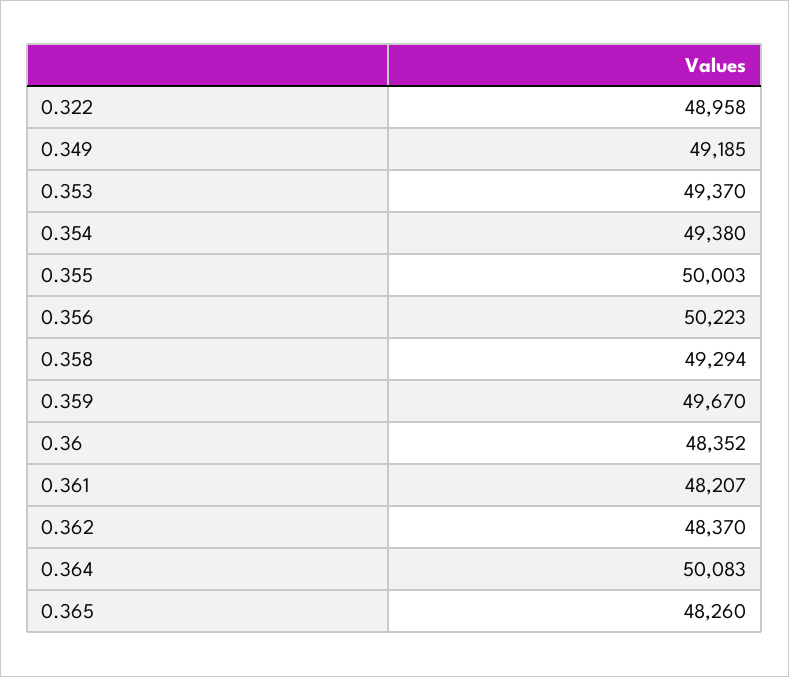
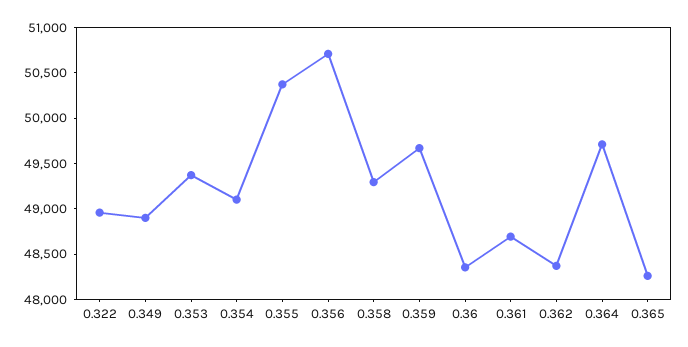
0.349: 49185 -> 48900
0.354: 49380 -> 49100
0.355: 50003 -> 50400
0.356: 50223 -> 50700
0.361: 48207 -> 48700
0.364: 50083 -> 49700

